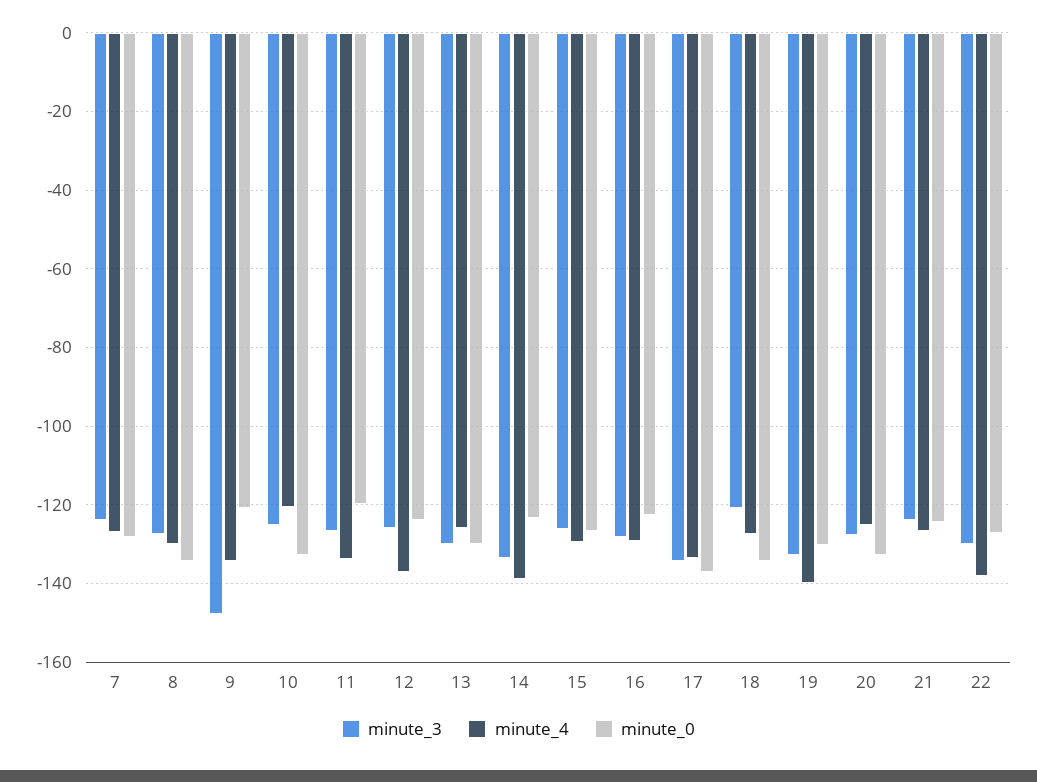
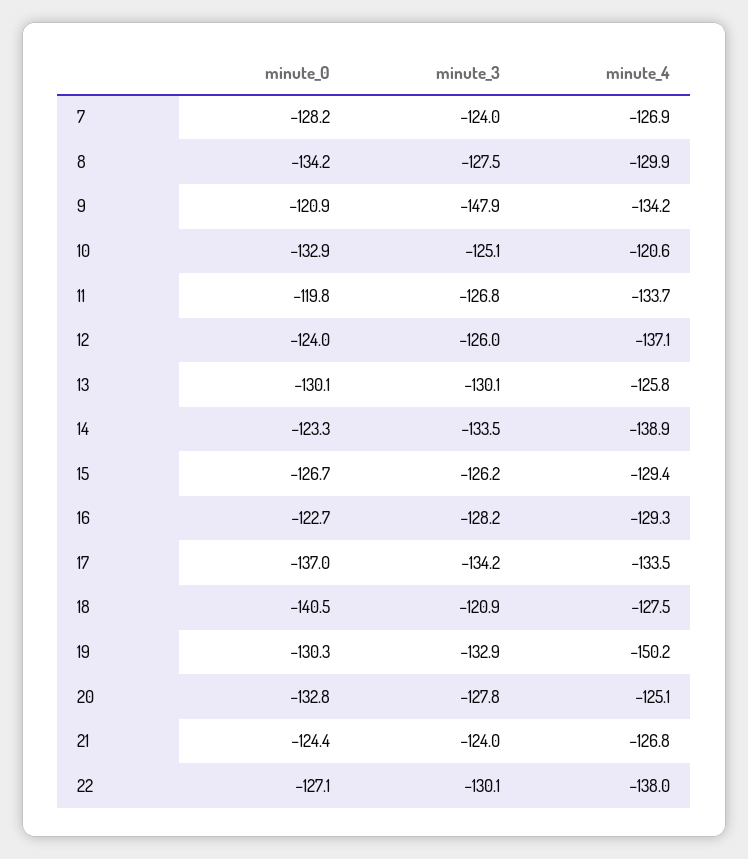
minute_0, 18: -134 -> -140.5
minute_4, 19: -140 -> -150.2

